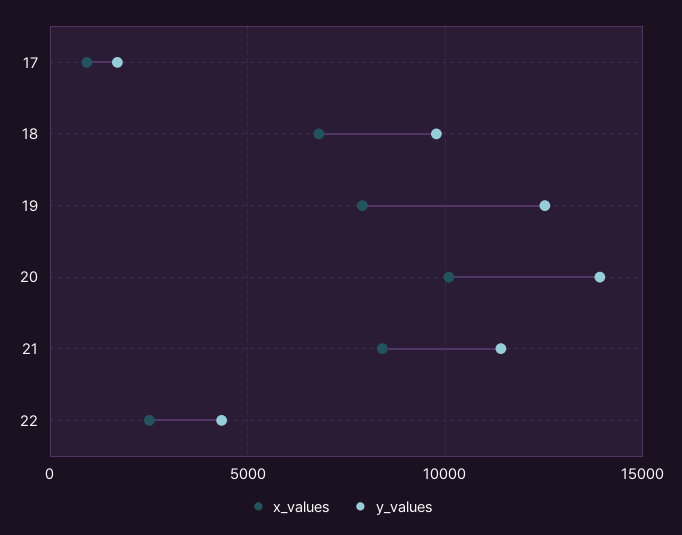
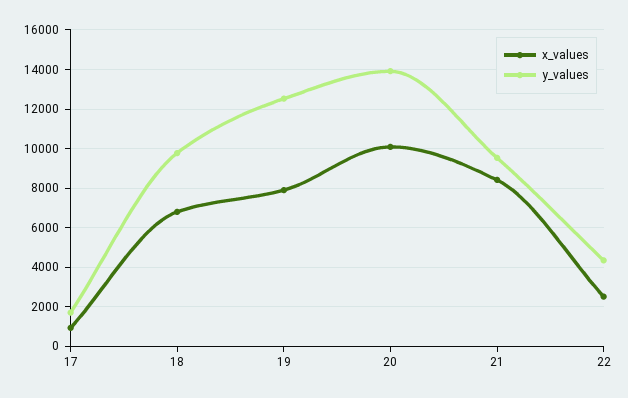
y_values, 21: 11500 -> 9500

